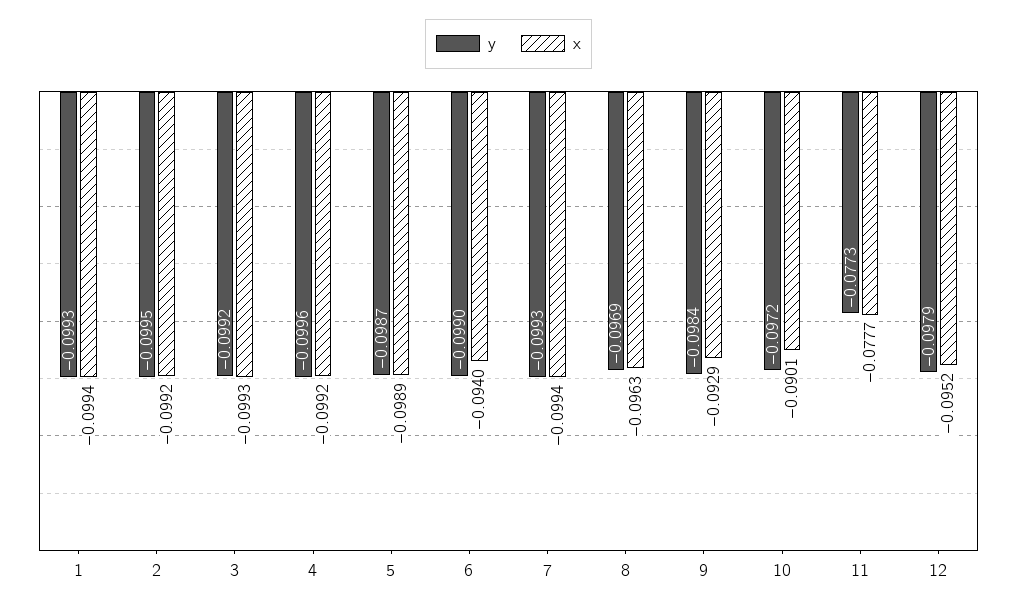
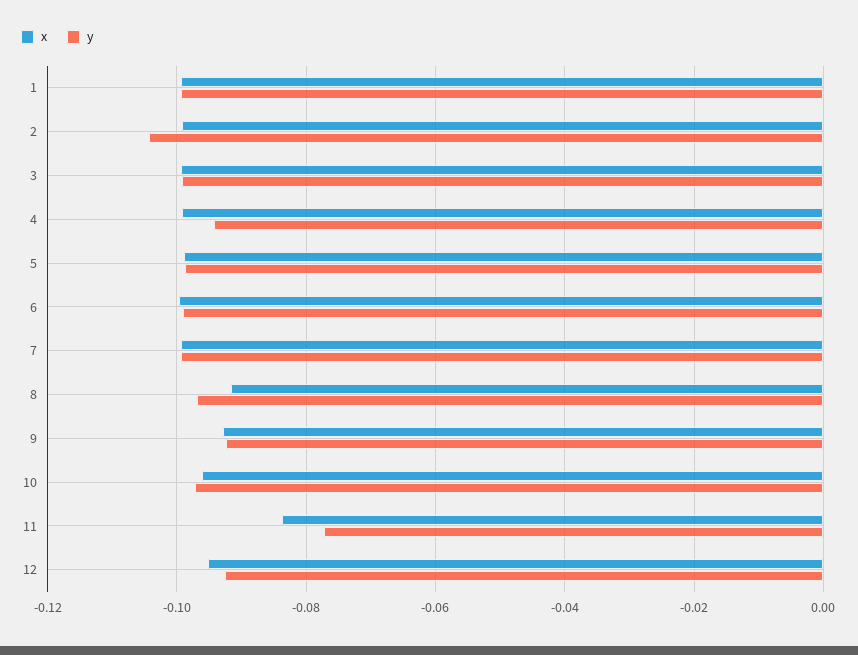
y, 2: -0.0995 -> -0.104
y, 4: -0.0996 -> -0.094
x, 6: -0.094 -> -0.1
x, 8: -0.0963 -> -0.092
y, 9: -0.0984 -> -0.092
x, 10: -0.0901 -> -0.096
x, 11: -0.0777 -> -0.084
y, 12: -0.0979 -> -0.092

